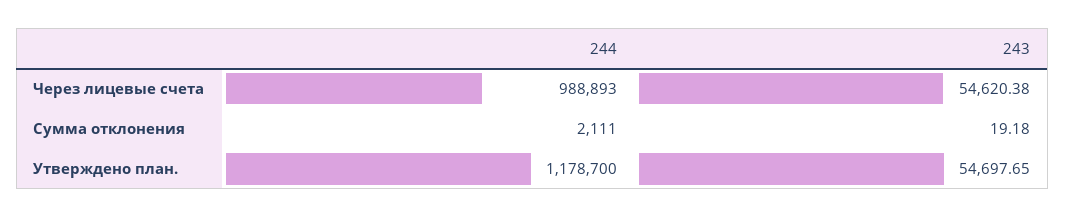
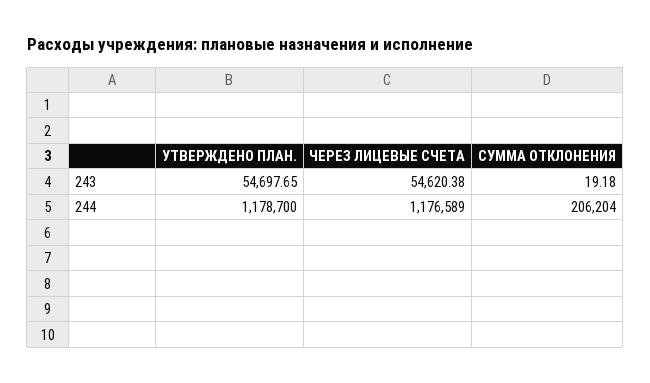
244, Через лицевые счета: 988893 -> 1176589
244, Сумма отклонения: 2111 -> 206204

